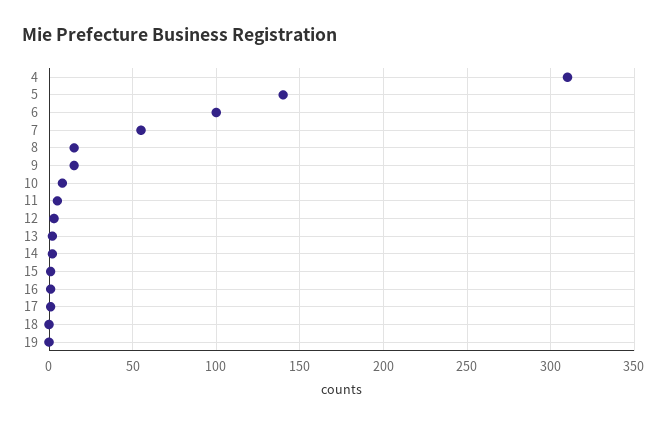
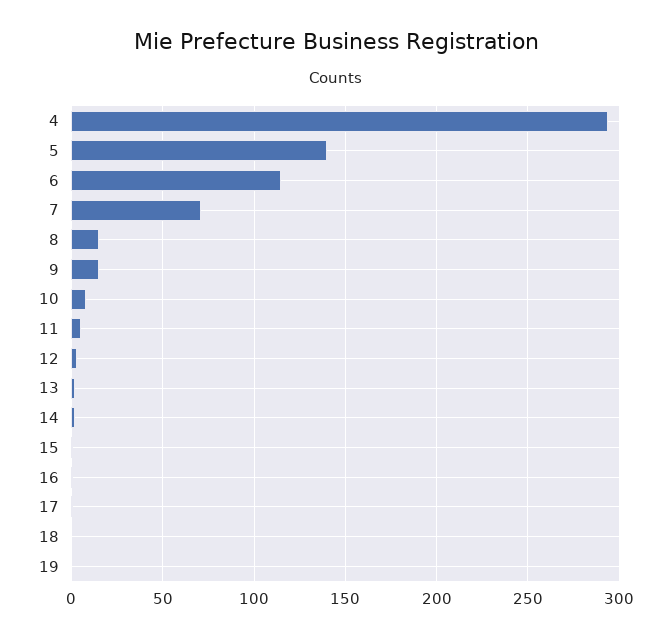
4: 310 -> 295
6: 100 -> 115
7: 55 -> 70

